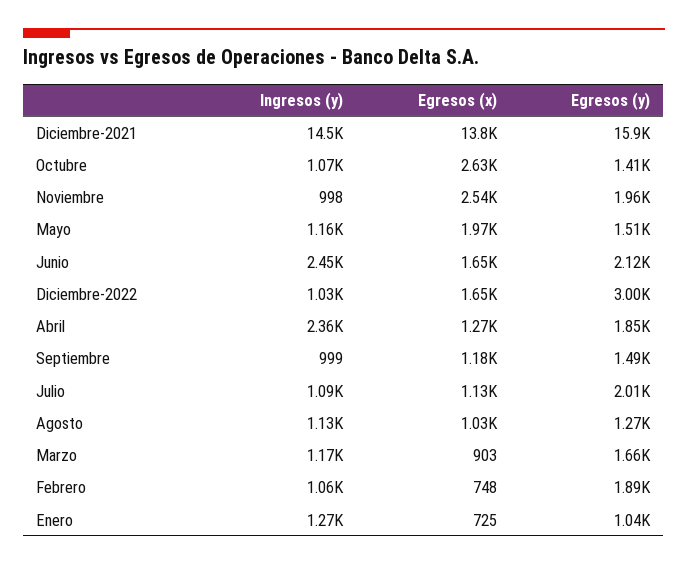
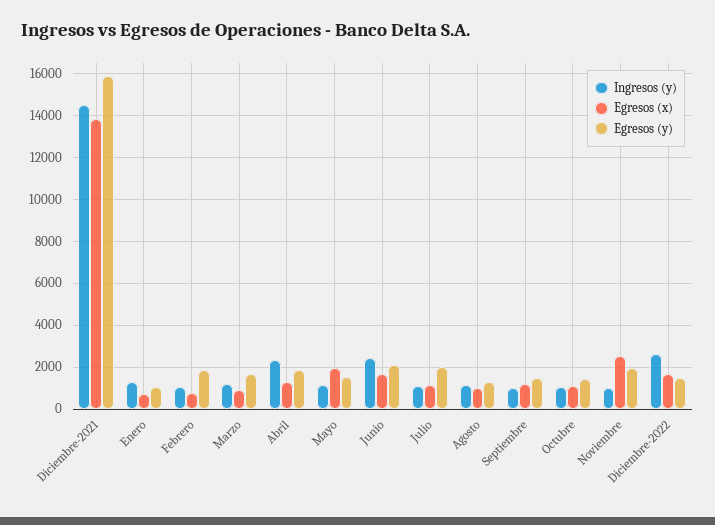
Egresos (x), Octubre: 2630 -> 1000
Ingresos (y), Diciembre-2022: 1030 -> 2500
Egresos (y), Diciembre-2022: 3000 -> 1500

